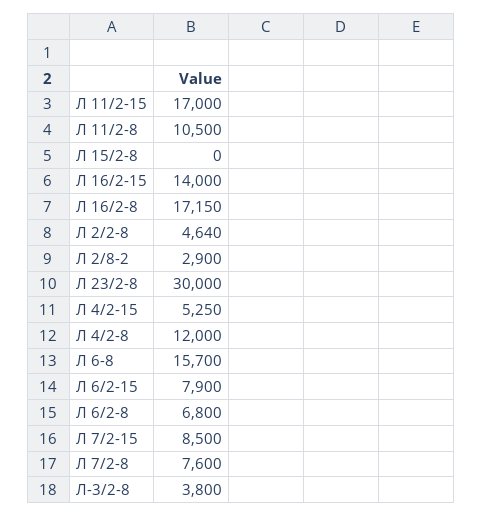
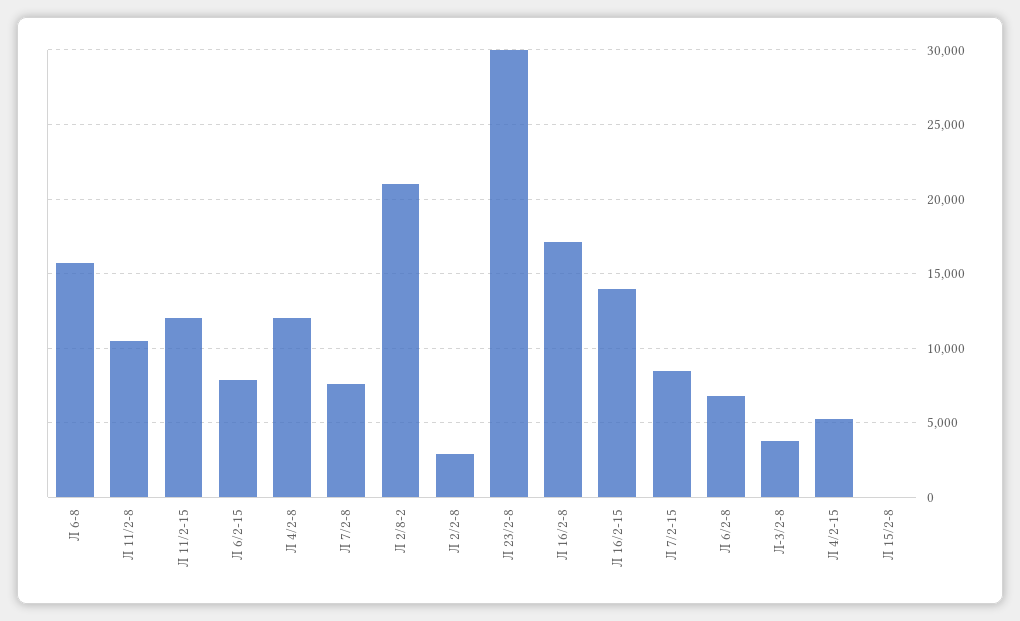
Л 11/2-15: 17000 -> 12000
Л 2/2-8: 4640 -> 3000
Л 2/8-2: 2900 -> 21000

